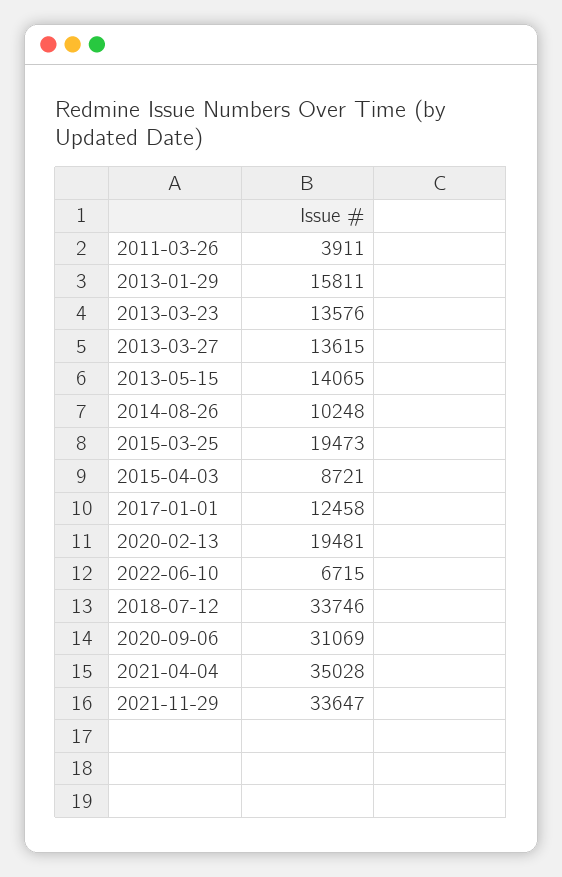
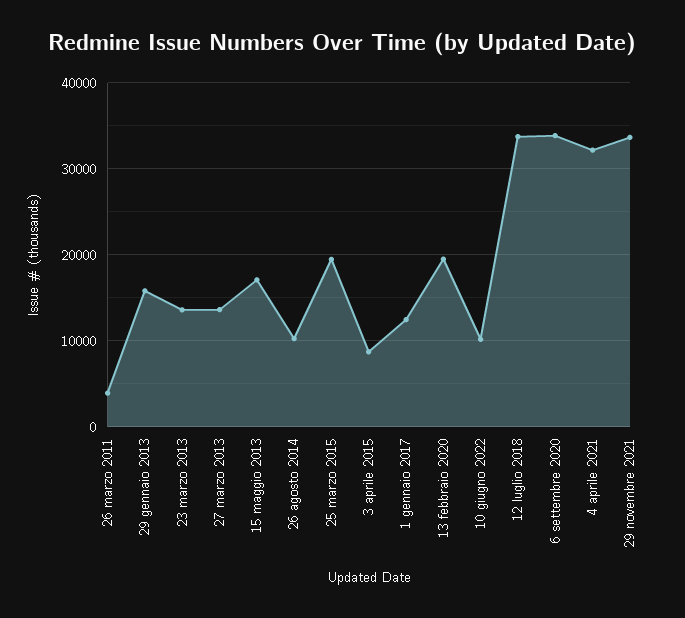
2013-05-15: 14065 -> 17000
2022-06-10: 6715 -> 10000
2020-09-06: 31069 -> 34000
2021-04-04: 35028 -> 32000

